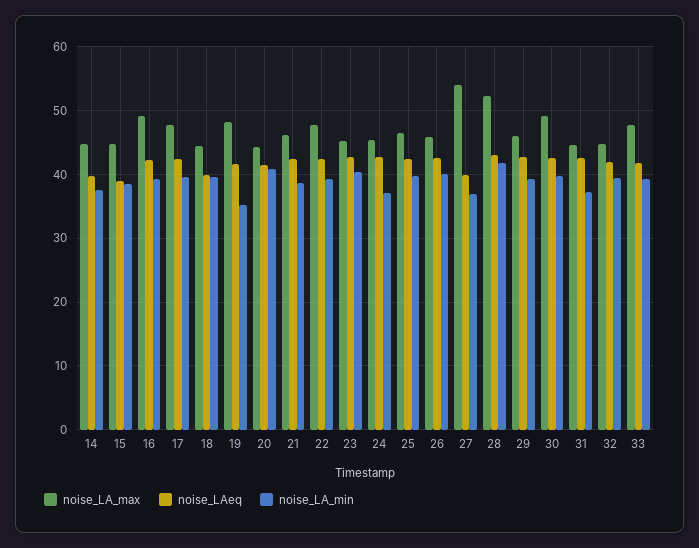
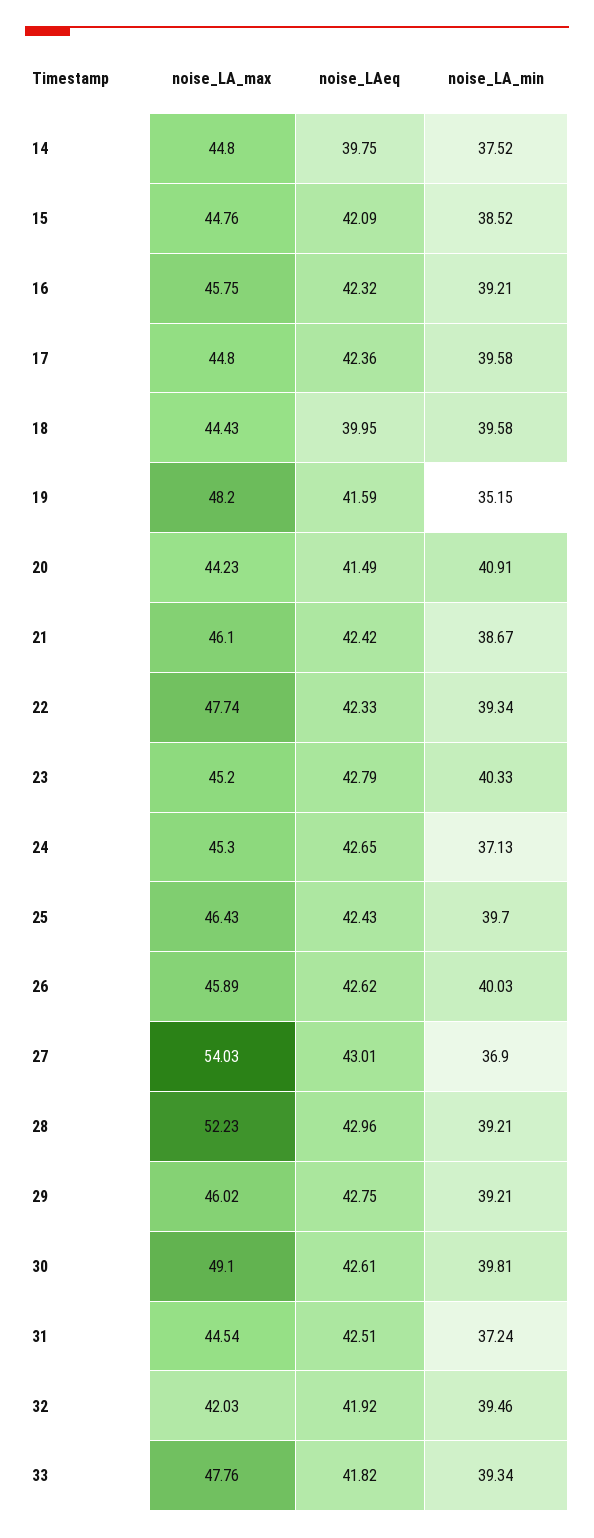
noise_LAeq, 15: 39 -> 42.09
noise_LA_max, 16: 49 -> 45.75
noise_LA_max, 17: 48 -> 44.8
noise_LAeq, 27: 40 -> 43.01
noise_LA_min, 28: 42 -> 39.21
noise_LA_max, 32: 45 -> 42.03

